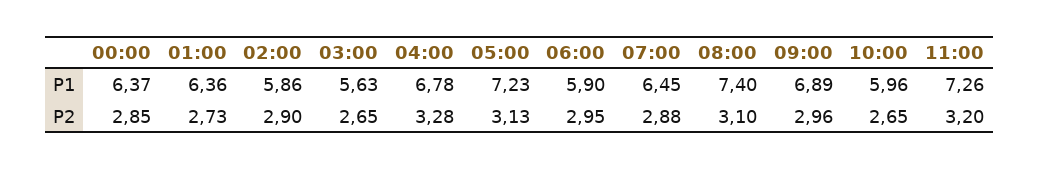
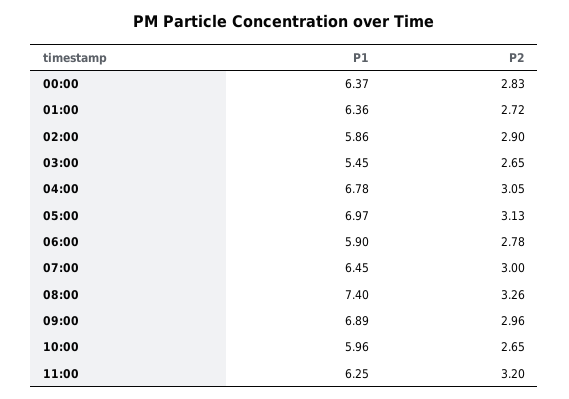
03:00, P1: 5.63 -> 5.45
05:00, P1: 7.23 -> 6.97
11:00, P1: 7.26 -> 6.25
00:00, P2: 2.85 -> 2.83
01:00, P2: 2.73 -> 2.72
04:00, P2: 3.28 -> 3.05
06:00, P2: 2.95 -> 2.78
07:00, P2: 2.88 -> 3
08:00, P2: 3.1 -> 3.26

